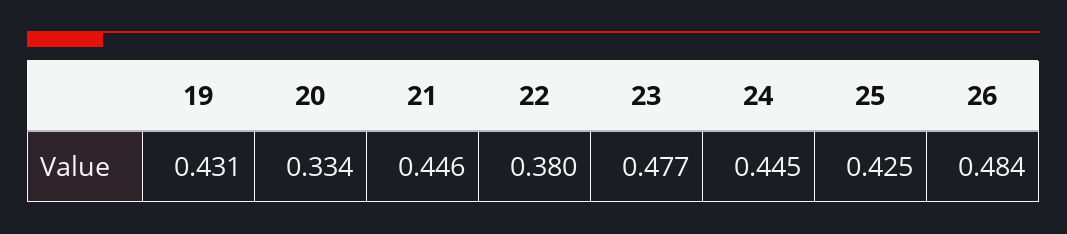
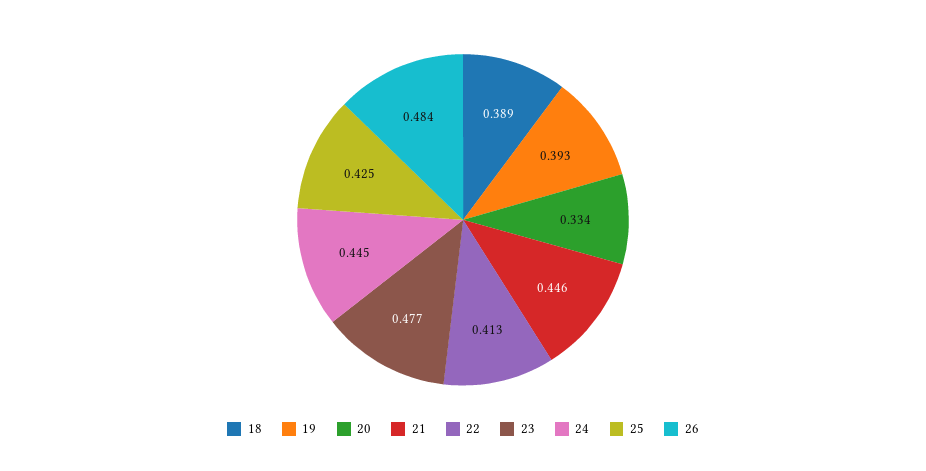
19: 0.431 -> 0.393
22: 0.38 -> 0.413
18: none -> 0.389

